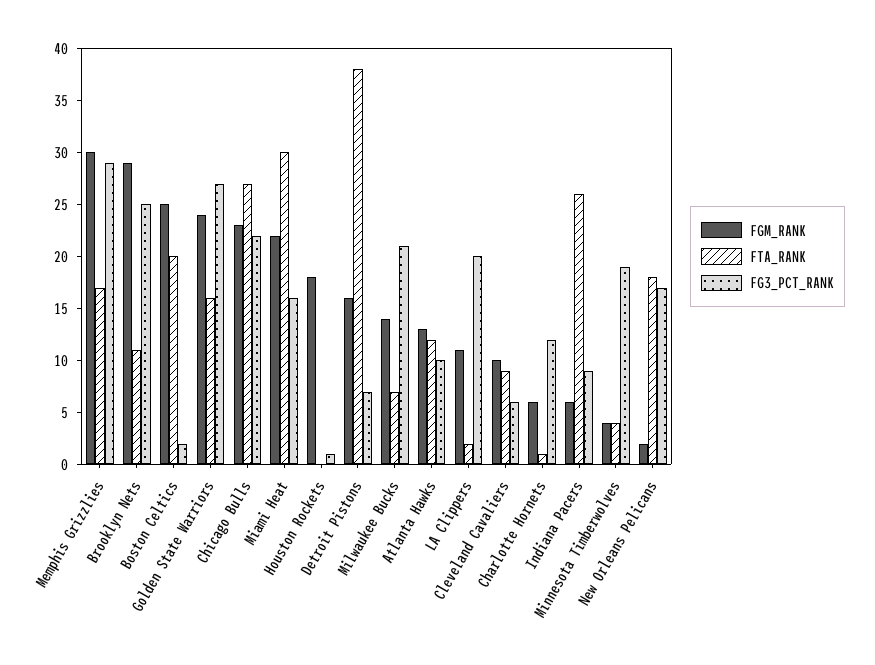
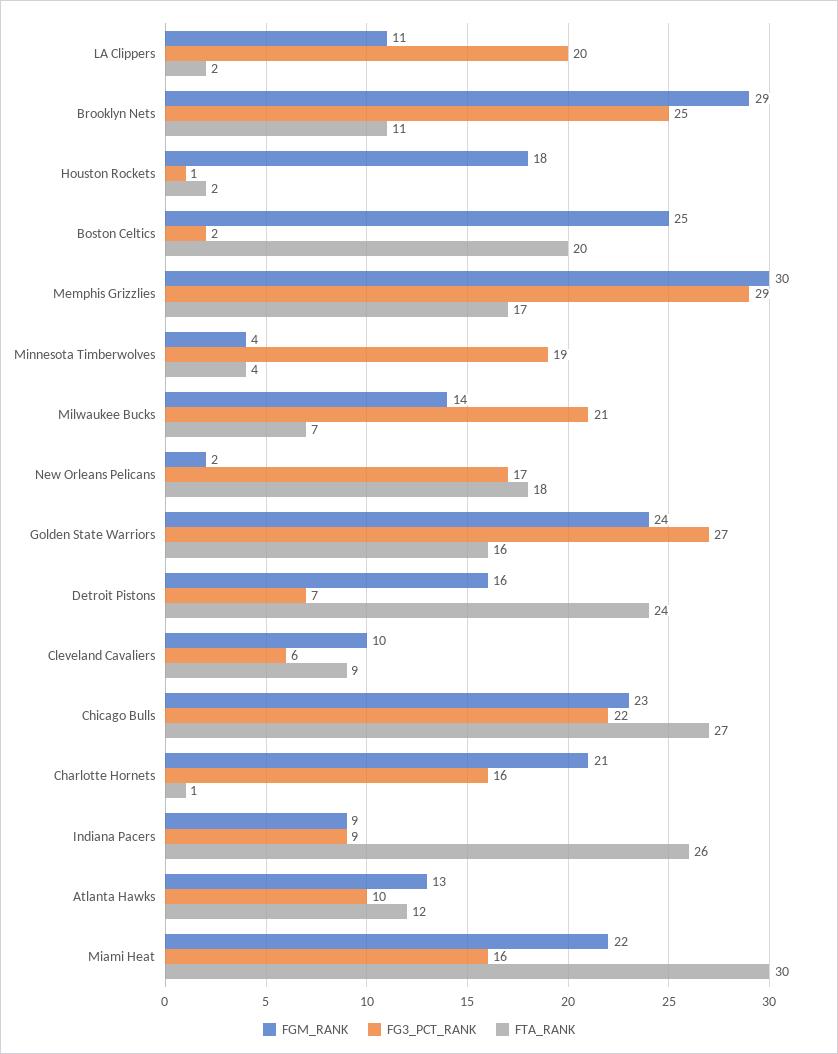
FTA_RANK, Houston Rockets: 0 -> 2
FTA_RANK, Detroit Pistons: 38 -> 24
FGM_RANK, Charlotte Hornets: 6 -> 21
FG3_PCT_RANK, Charlotte Hornets: 12 -> 16
FGM_RANK, Indiana Pacers: 6 -> 9

